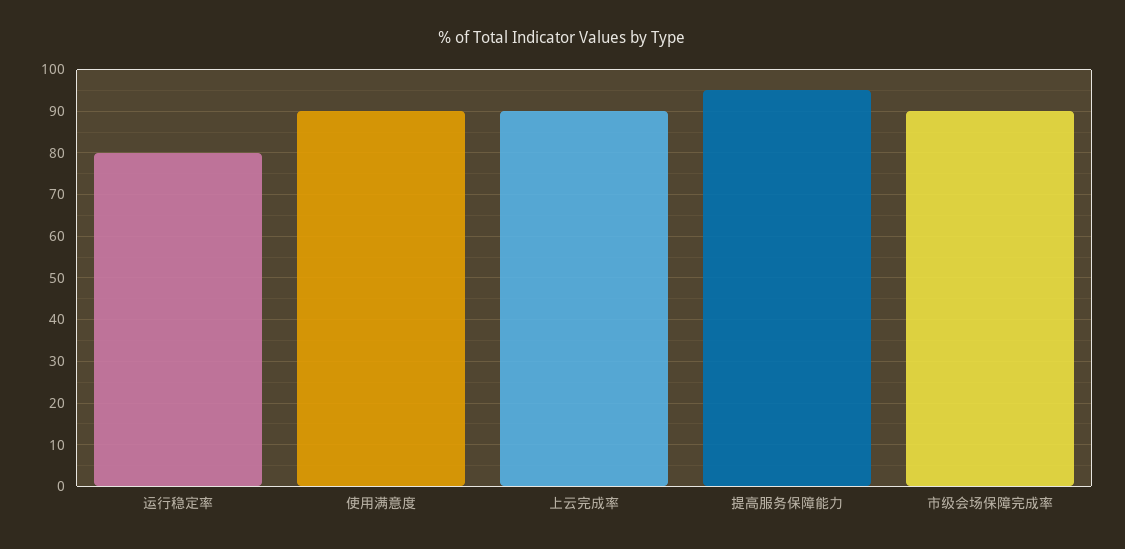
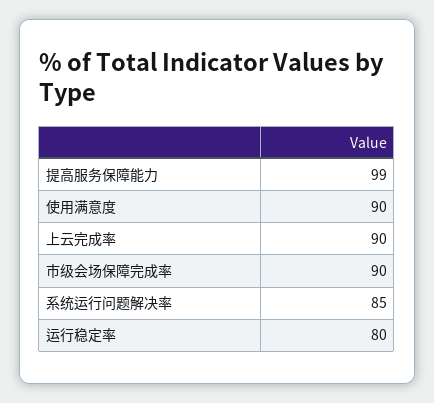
提高服务保障能力: 95 -> 99
系统运行问题解决率: none -> 85

